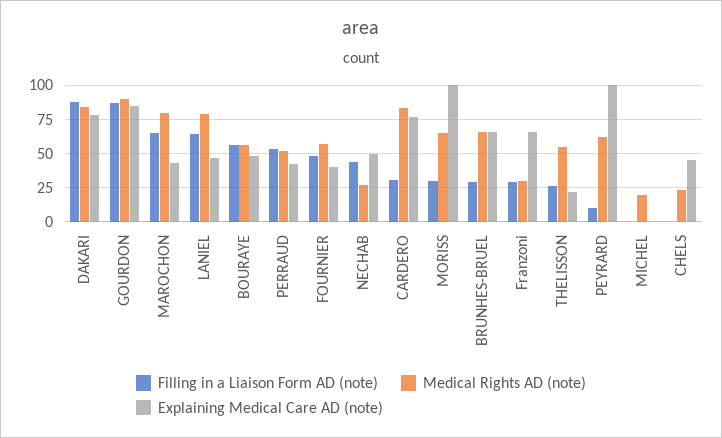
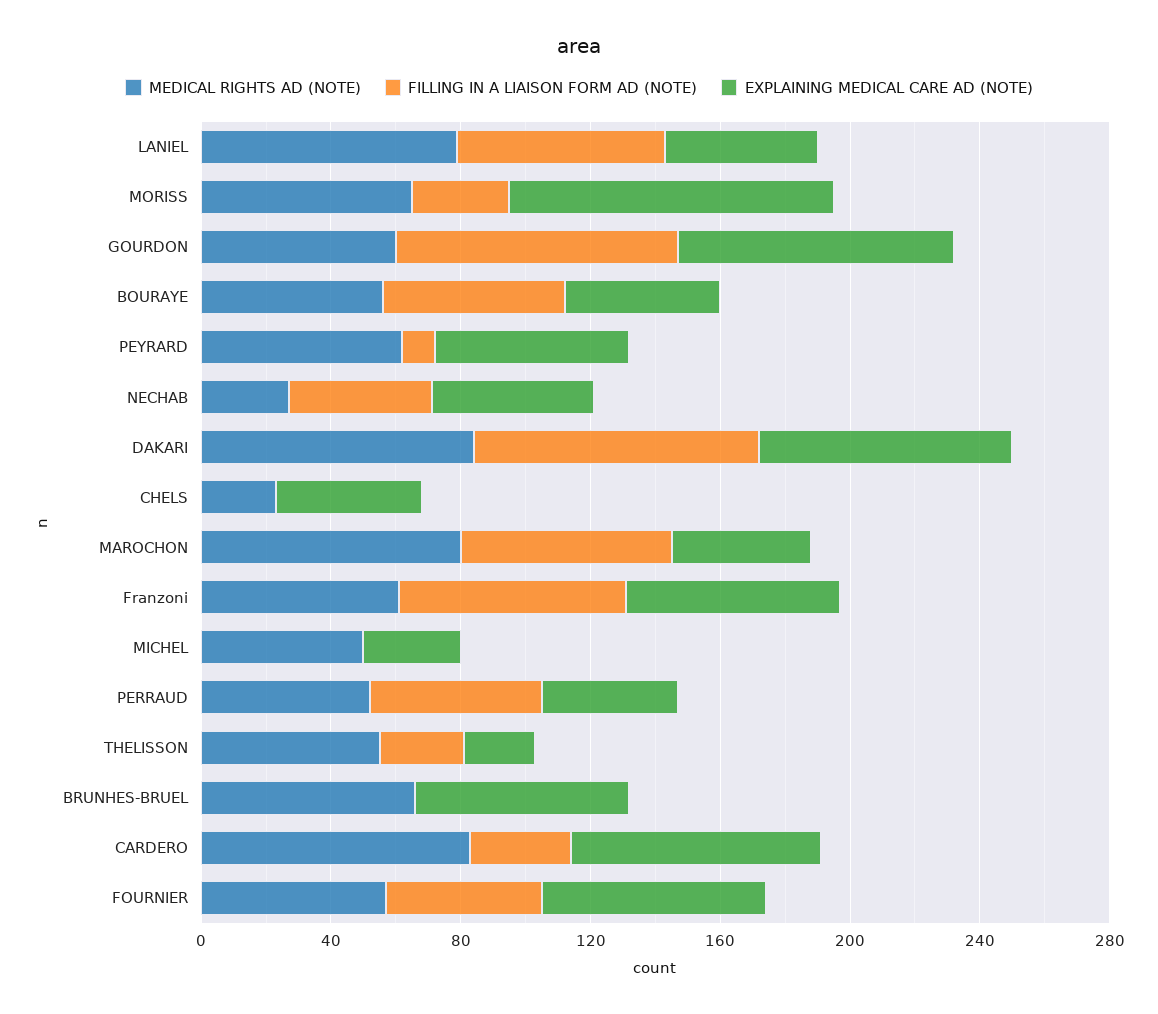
Medical Rights AD (note), GOURDON: 90 -> 60
Explaining Medical Care AD (note), FOURNIER: 40 -> 70
Filling in a Liaison Form AD (note), BRUNHES-BRUEL: 30 -> 0
Filling in a Liaison Form AD (note), Franzoni: 30 -> 70
Medical Rights AD (note), Franzoni: 30 -> 60
Explaining Medical Care AD (note), PEYRARD: 100 -> 60
Medical Rights AD (note), MICHEL: 20 -> 50
Explaining Medical Care AD (note), MICHEL: 0 -> 30

